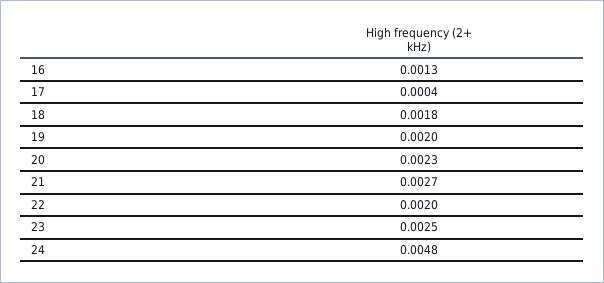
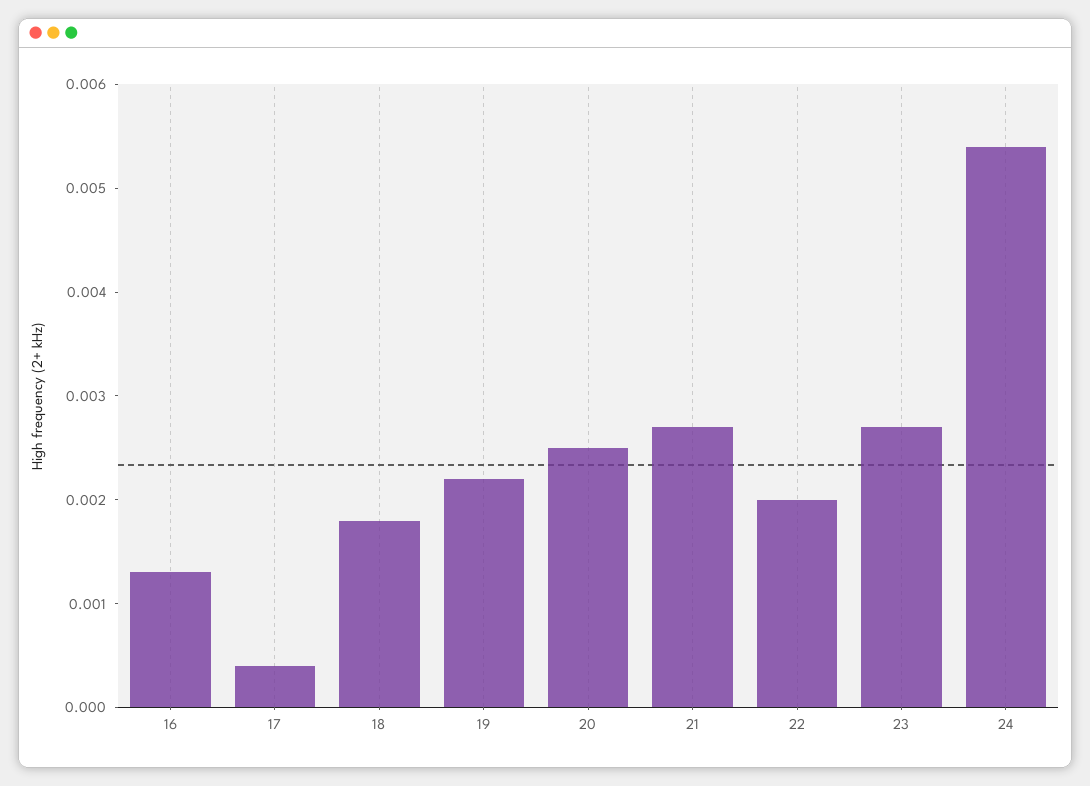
19: 0.002 -> 0.0022
20: 0.0023 -> 0.0025
23: 0.0025 -> 0.0027
24: 0.0048 -> 0.0054

